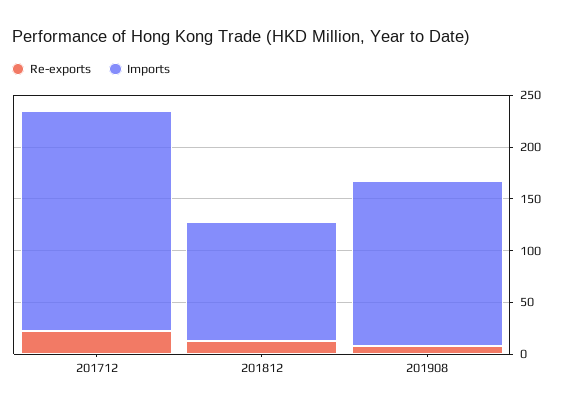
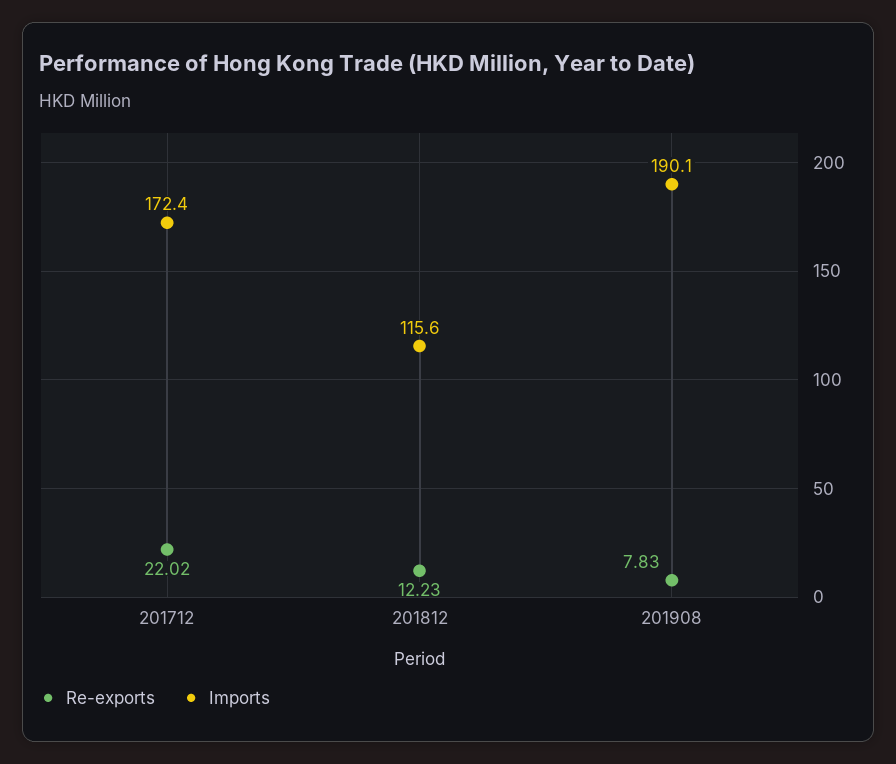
Imports, 201712: 210 -> 172.4
Imports, 201908: 160 -> 190.1

